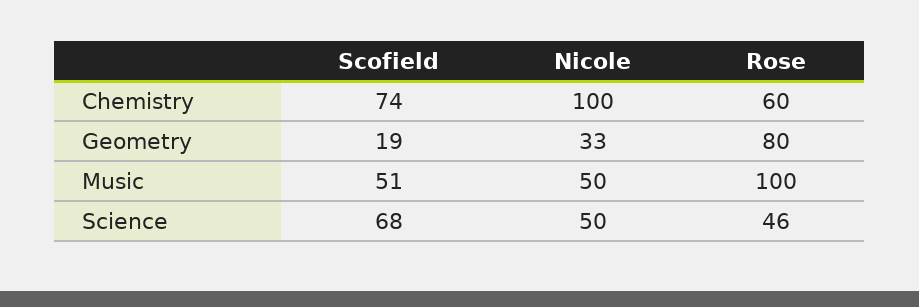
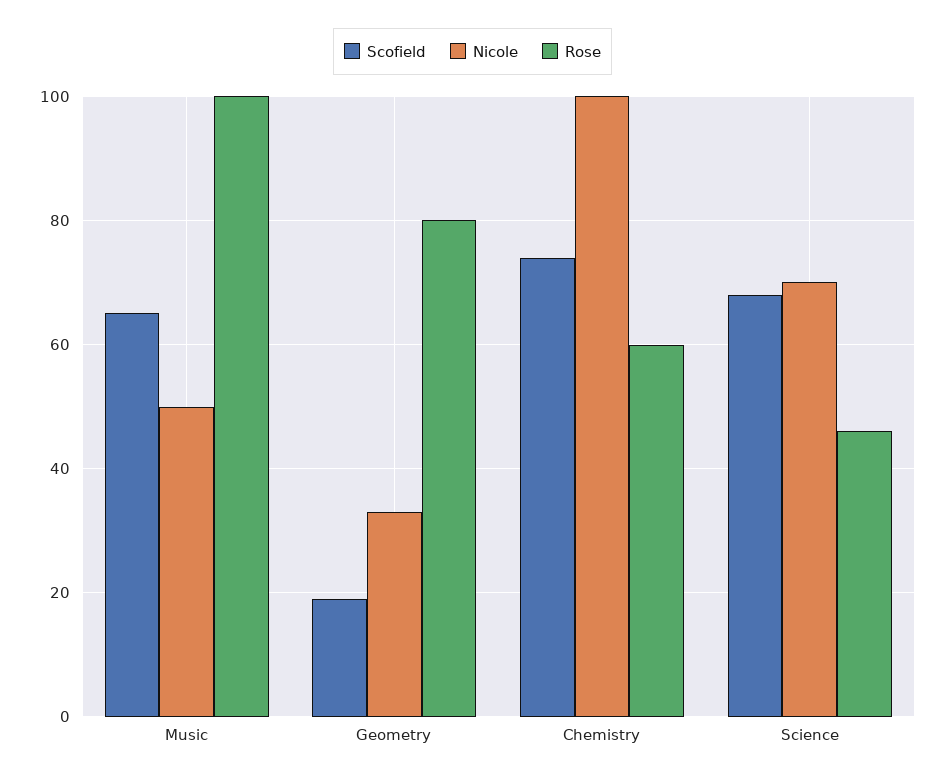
Scofield, Music: 51 -> 65
Nicole, Science: 50 -> 70

